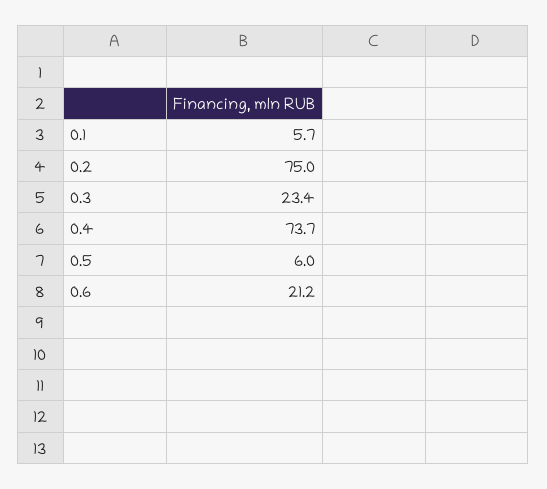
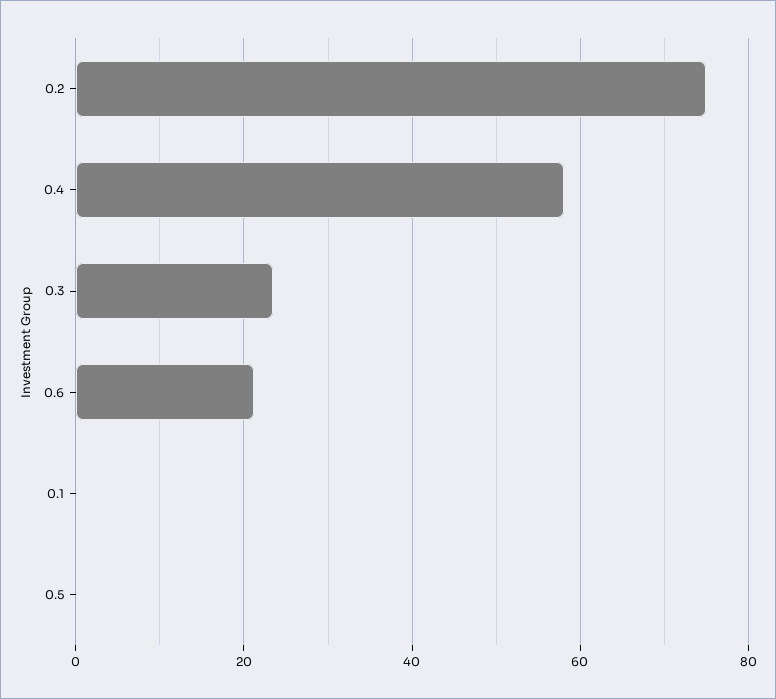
0.1: 5.7 -> 0
0.4: 73.7 -> 58
0.5: 6 -> 0

